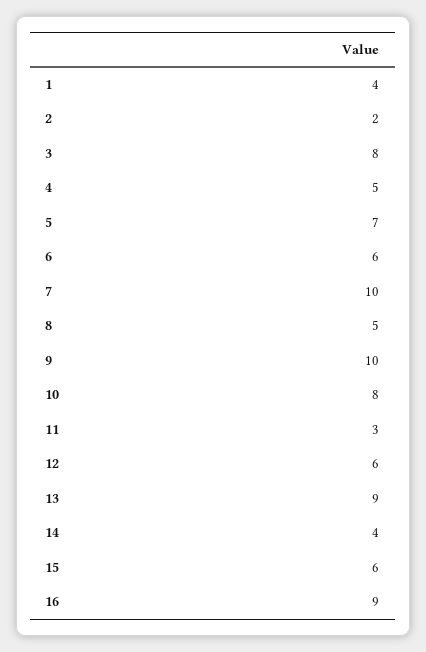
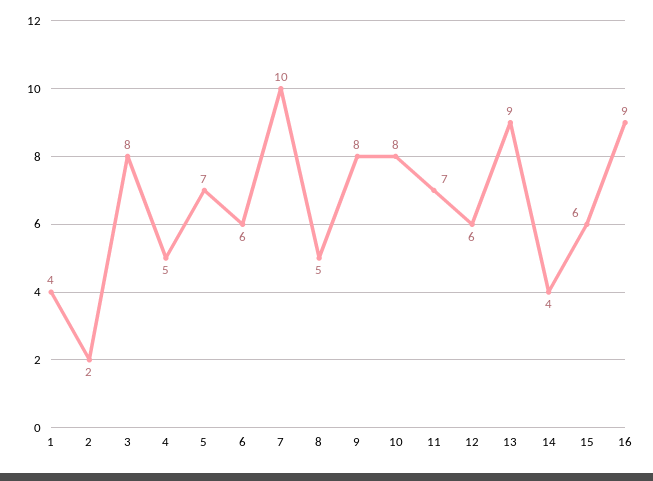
9: 10 -> 8
11: 3 -> 7

